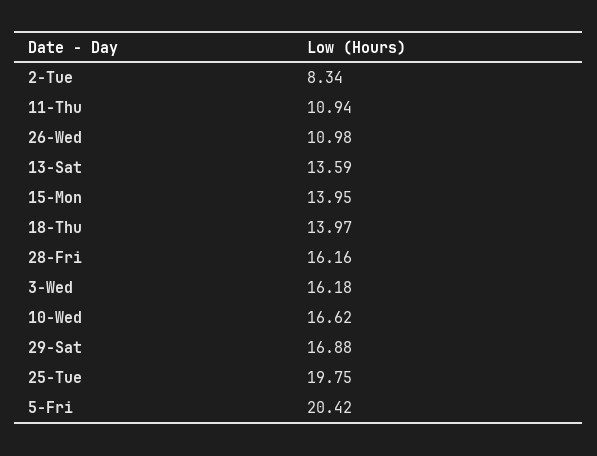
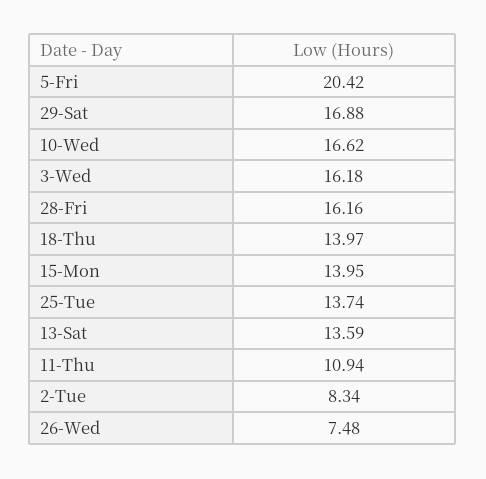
26-Wed: 10.98 -> 7.48
25-Tue: 19.75 -> 13.74

